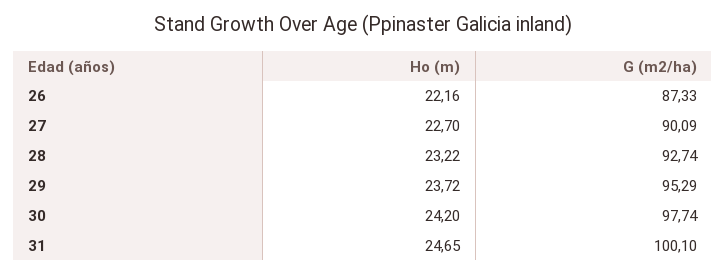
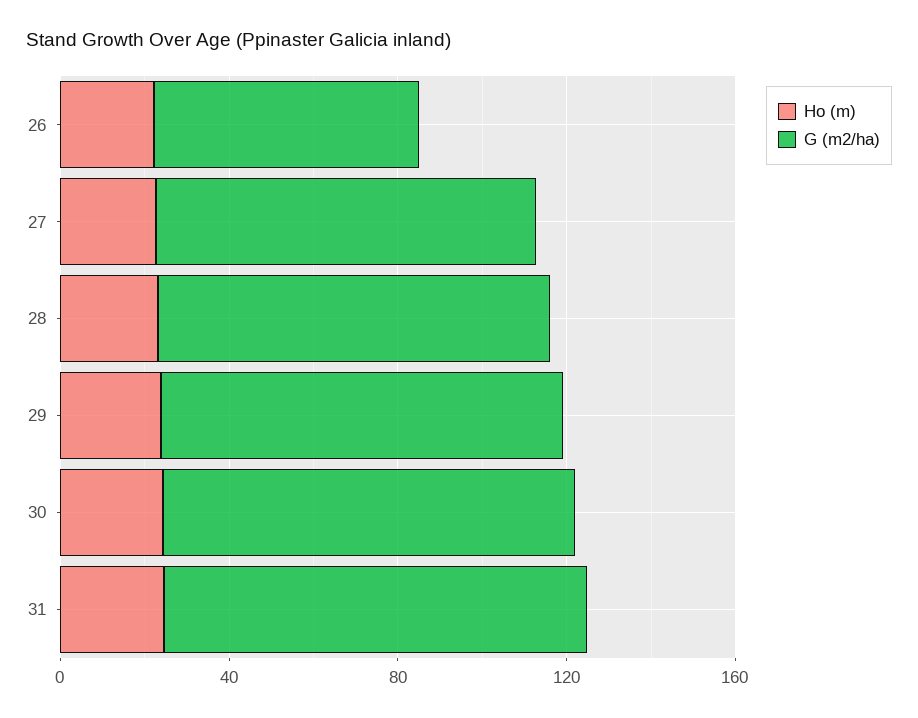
G (m2/ha), 26: 87.33 -> 60

